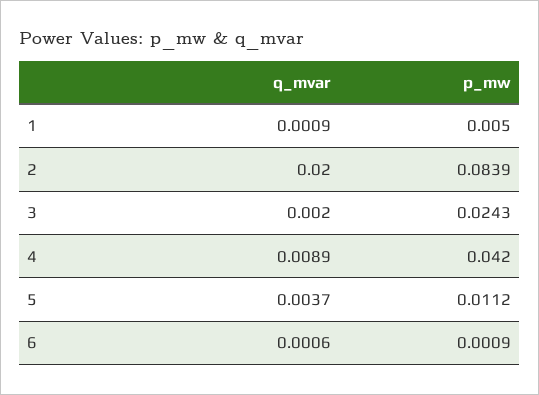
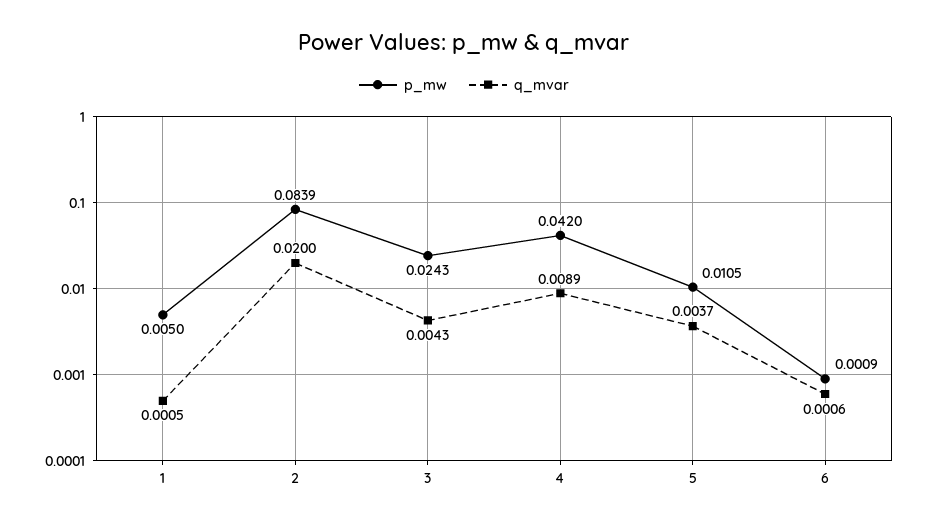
q_mvar, 1: 0.0009 -> 0.0005
q_mvar, 3: 0.002 -> 0.0043
p_mw, 5: 0.0112 -> 0.0105

